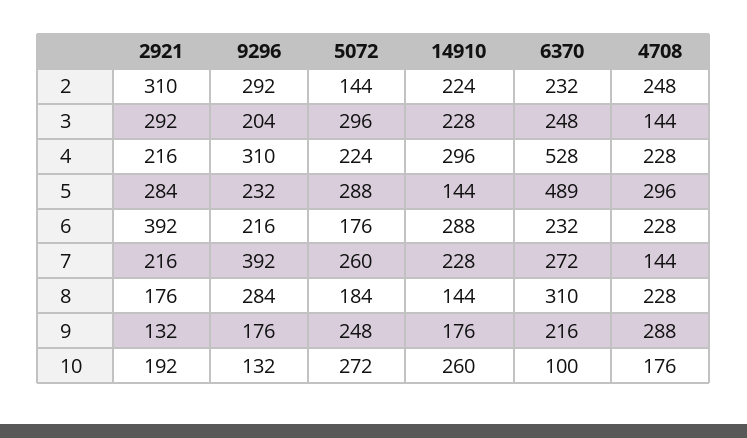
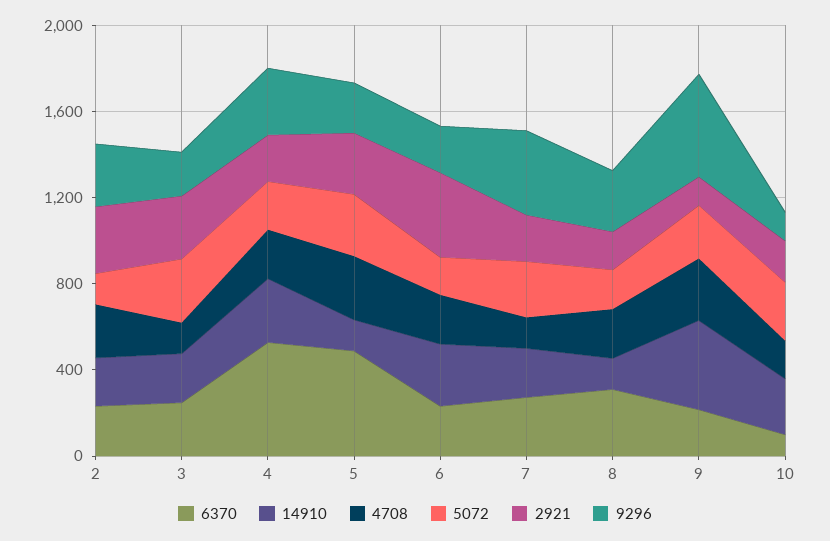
9296, 9: 176 -> 500
14910, 9: 176 -> 400

